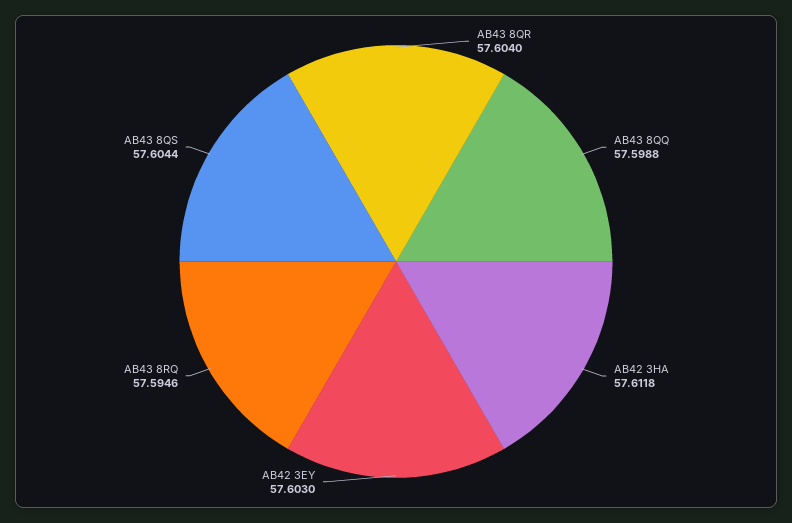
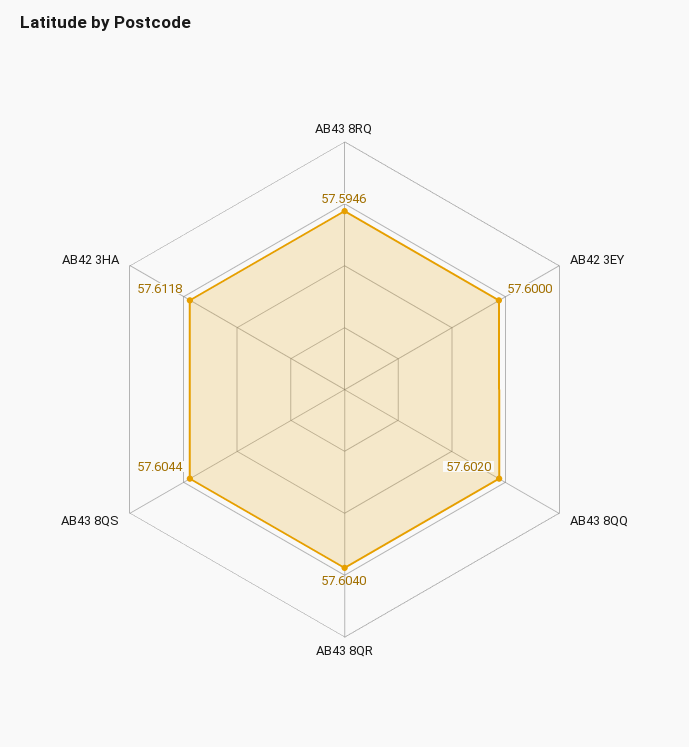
AB43 8QQ: 57.5988 -> 57.602
AB42 3EY: 57.603 -> 57.6

